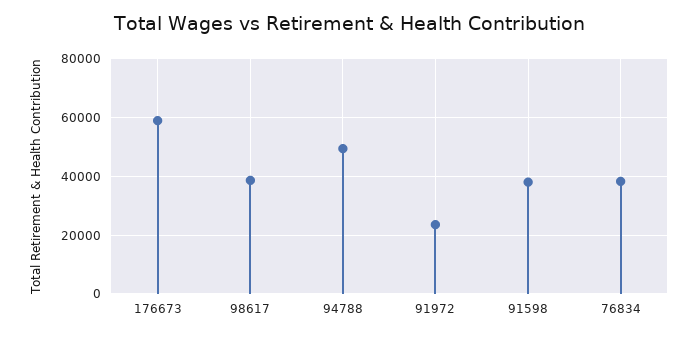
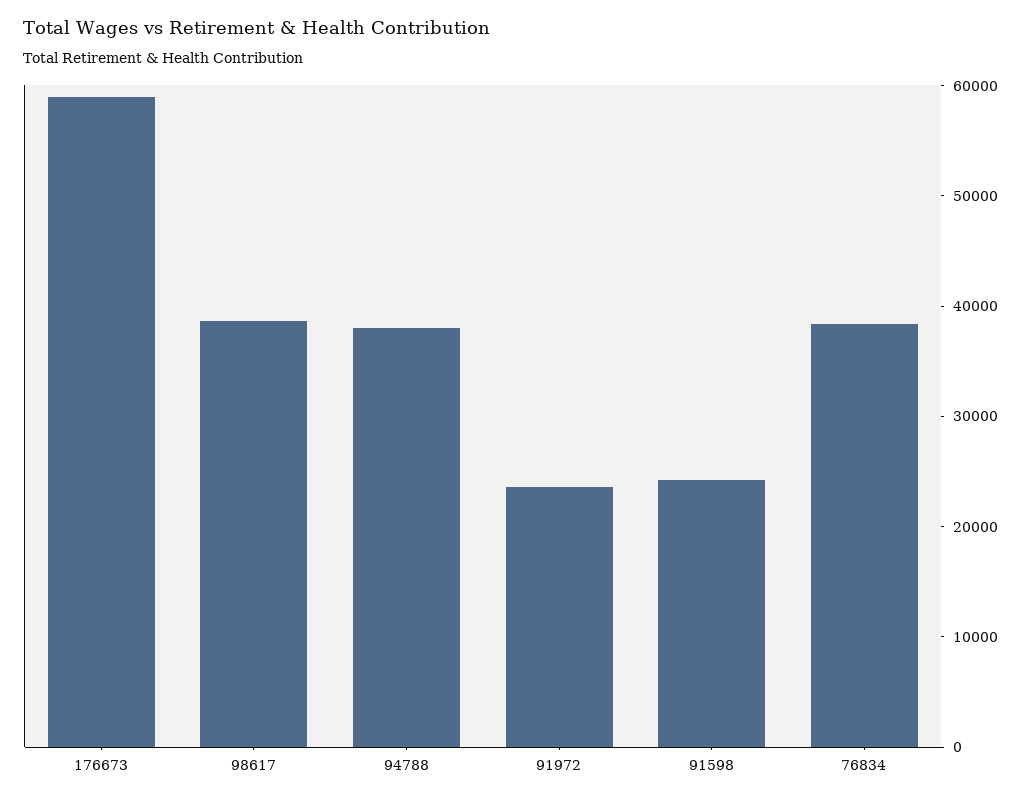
94788: 50000 -> 38000
91598: 37500 -> 24000

